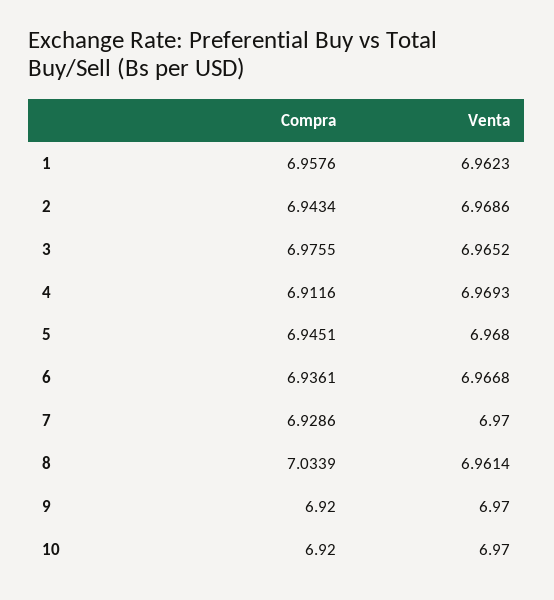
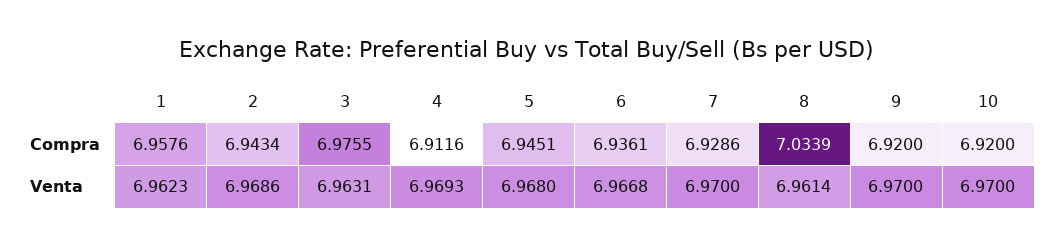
Venta, 3: 6.9652 -> 6.9631

